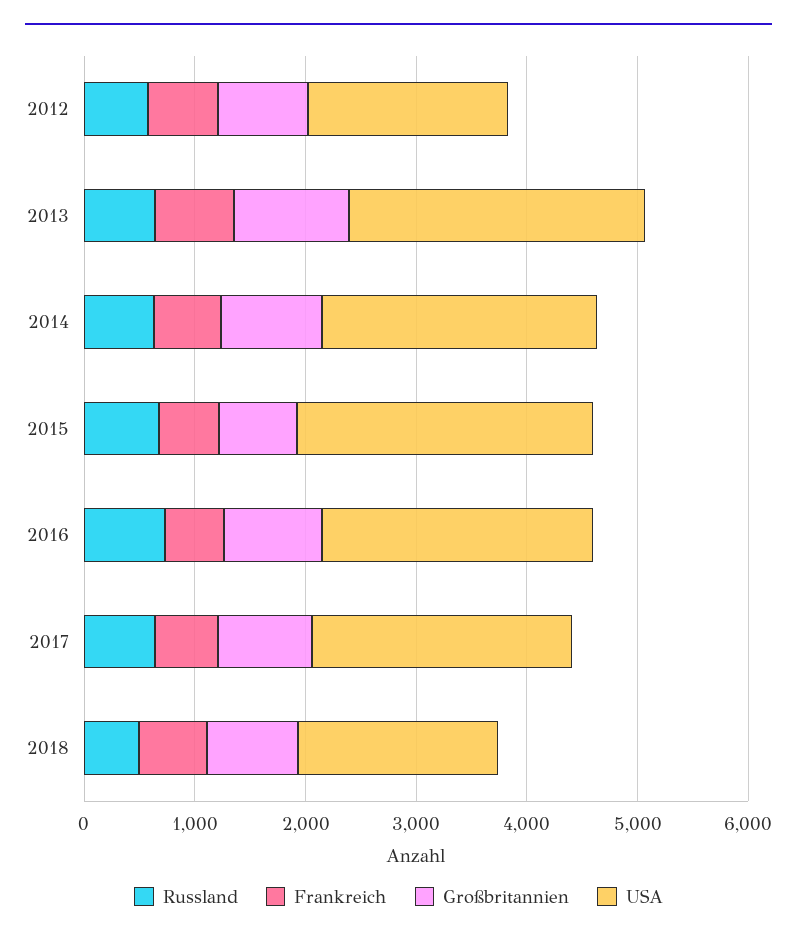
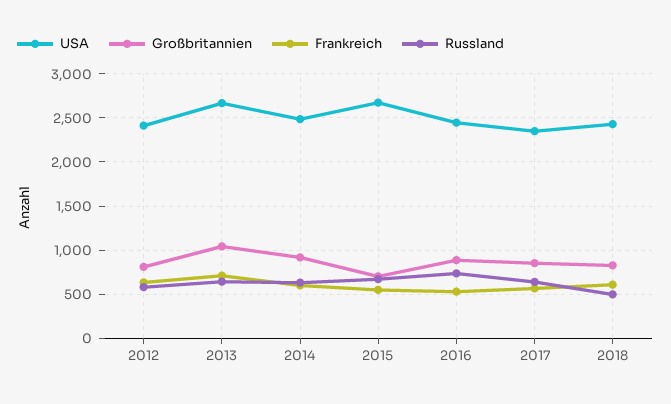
USA, 2012: 1800 -> 2400
USA, 2018: 1800 -> 2400

